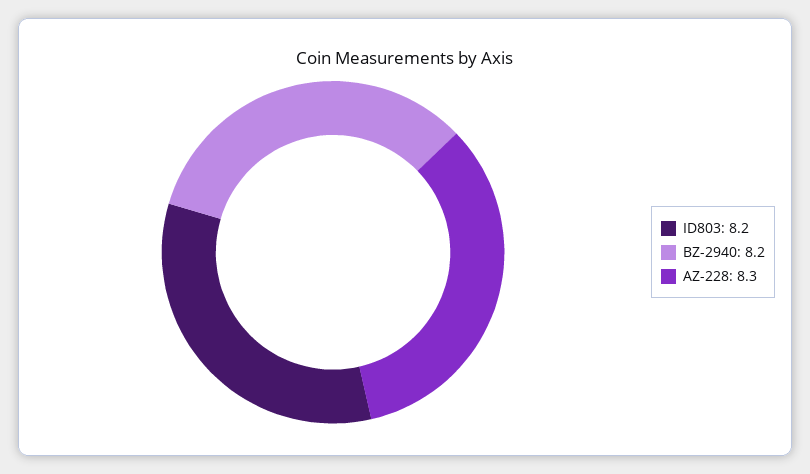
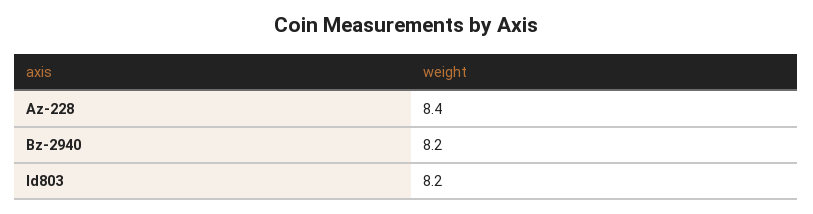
AZ-228: 8.3 -> 8.4

